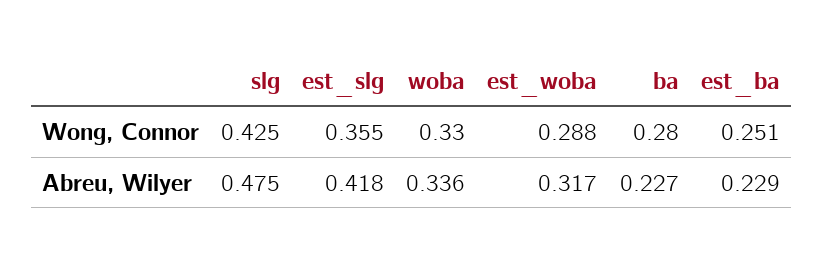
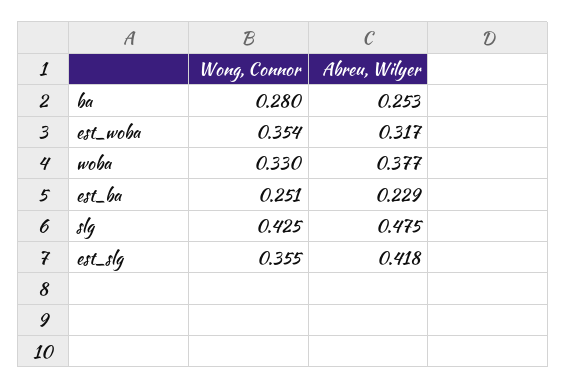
est_woba, Wong, Connor: 0.288 -> 0.354
woba, Abreu, Wilyer: 0.336 -> 0.377
ba, Abreu, Wilyer: 0.227 -> 0.253

